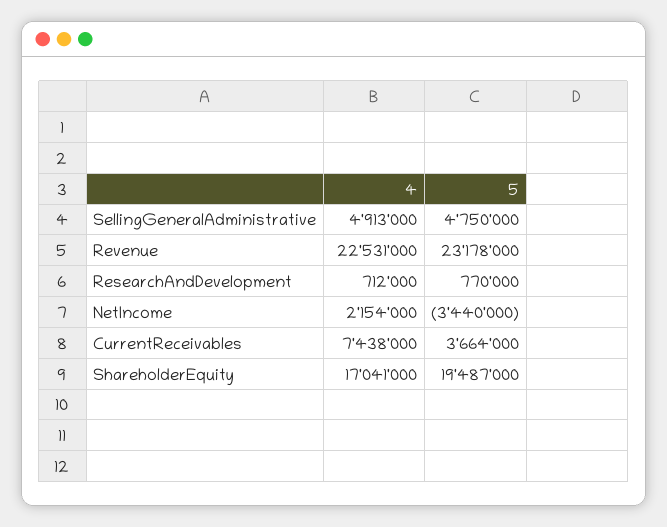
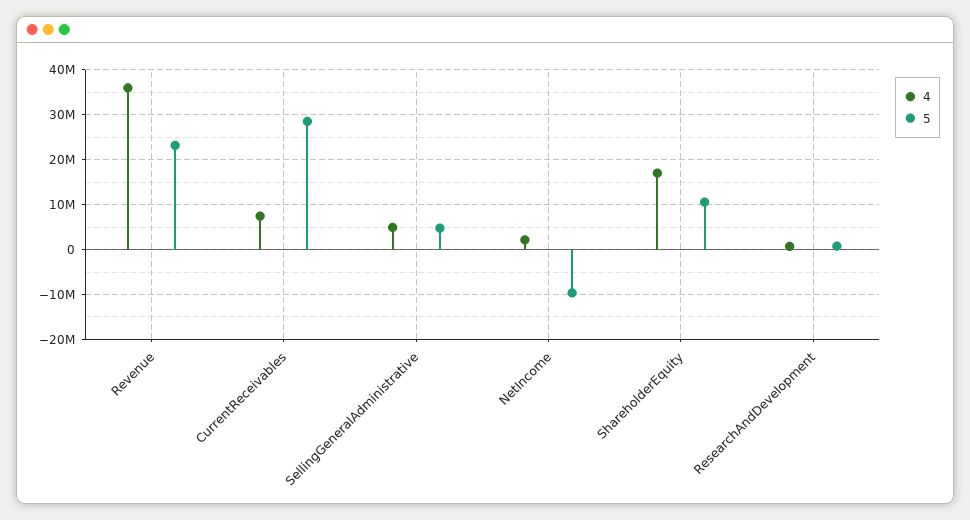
4, Revenue: 22531000 -> 36000000
5, NetIncome: -3440000 -> -10000000
5, CurrentReceivables: 3664000 -> 28000000
5, ShareholderEquity: 19487000 -> 10000000

